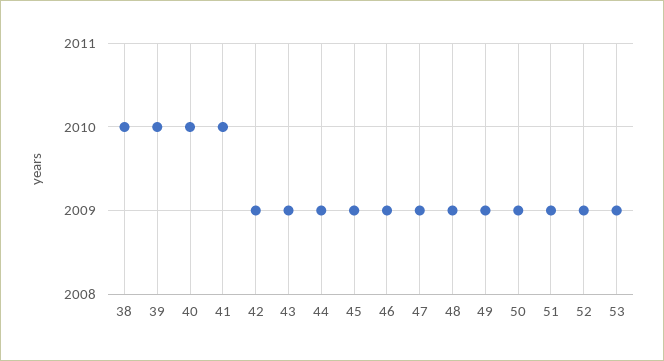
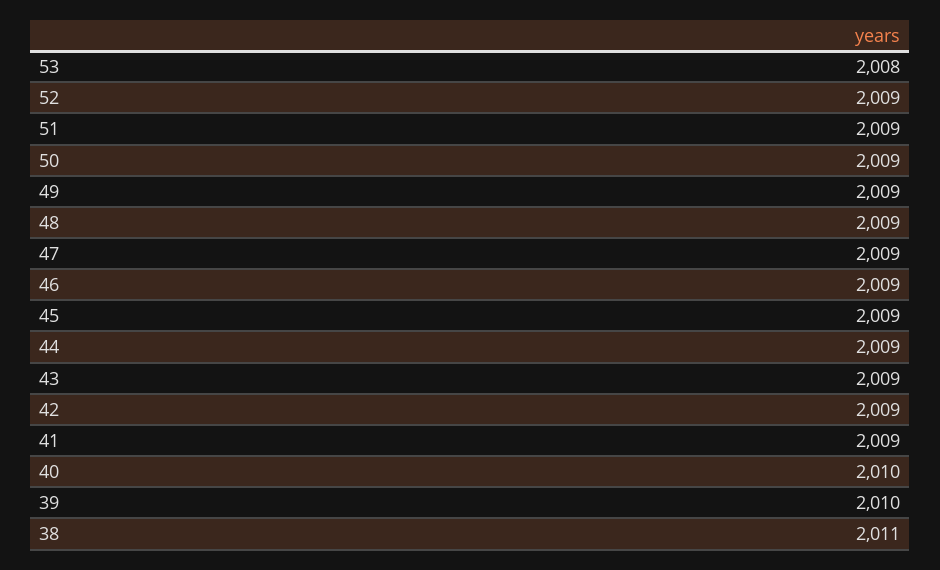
38: 2010 -> 2011
41: 2010 -> 2009
53: 2009 -> 2008

